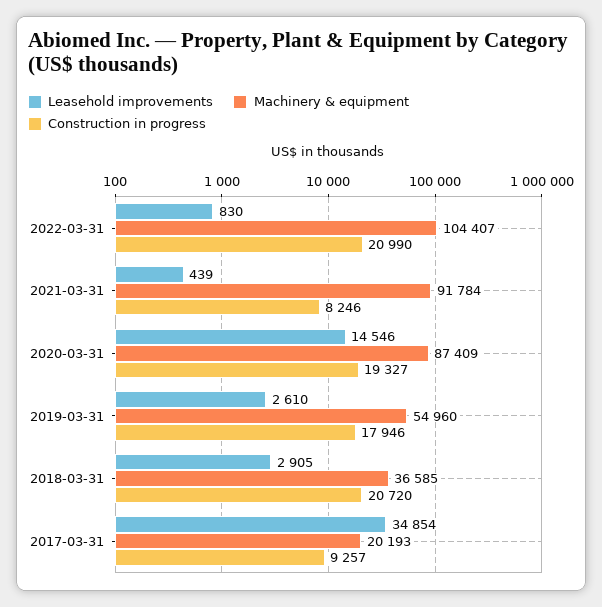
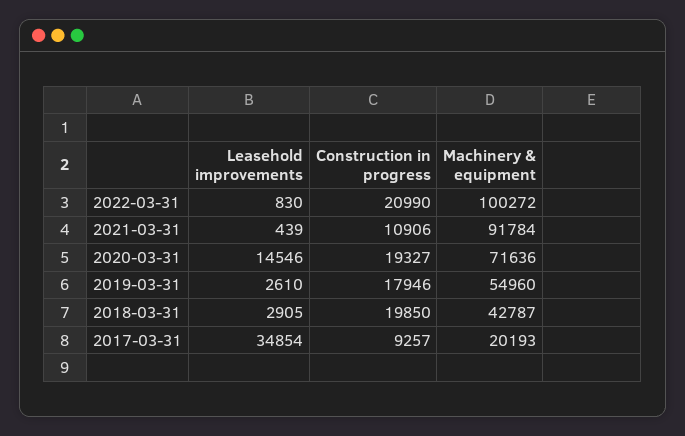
Machinery & equipment, 2022-03-31: 104407 -> 100272
Construction in progress, 2021-03-31: 8246 -> 10906
Machinery & equipment, 2020-03-31: 87409 -> 71636
Machinery & equipment, 2018-03-31: 36585 -> 42787
Construction in progress, 2018-03-31: 20720 -> 19850

